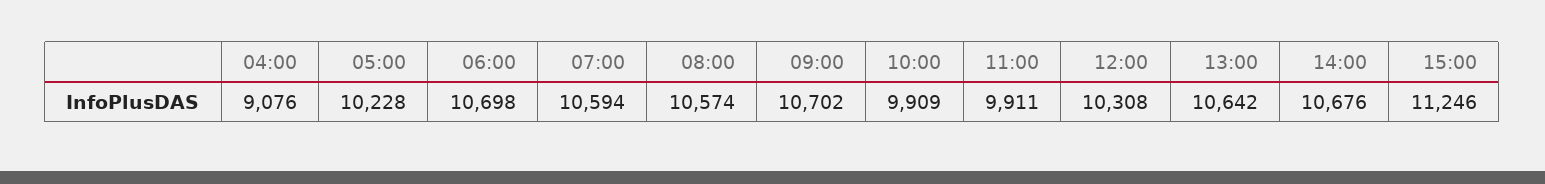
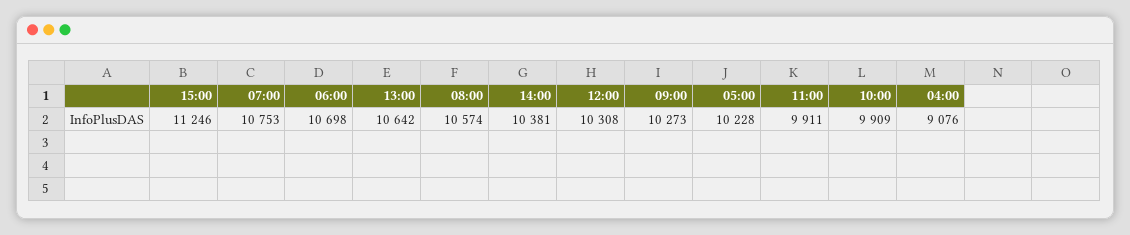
07:00: 10594 -> 10753
09:00: 10702 -> 10273
14:00: 10676 -> 10381

